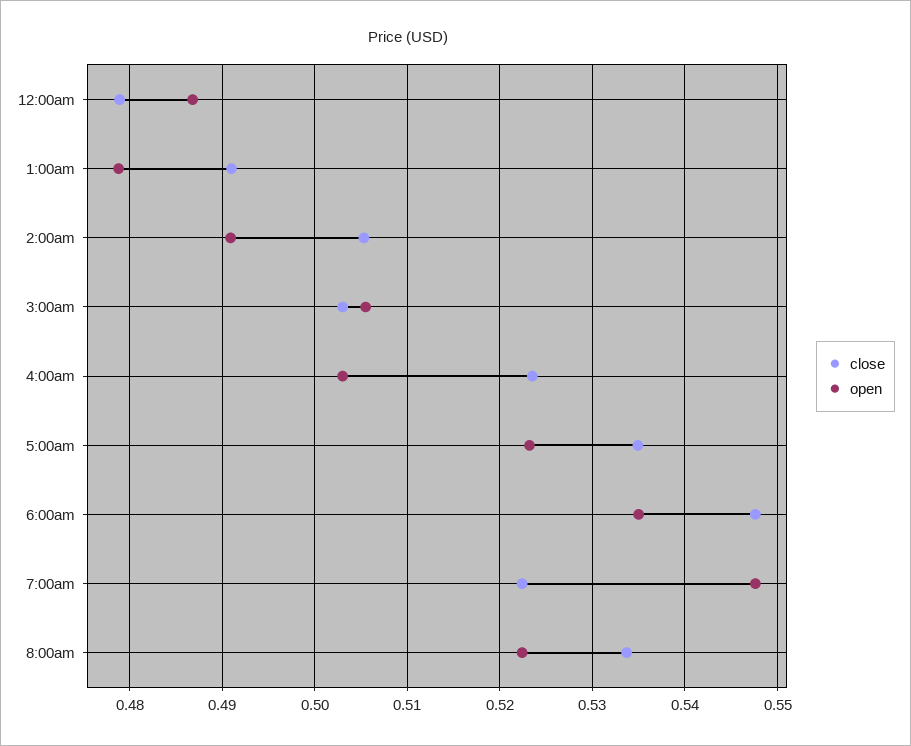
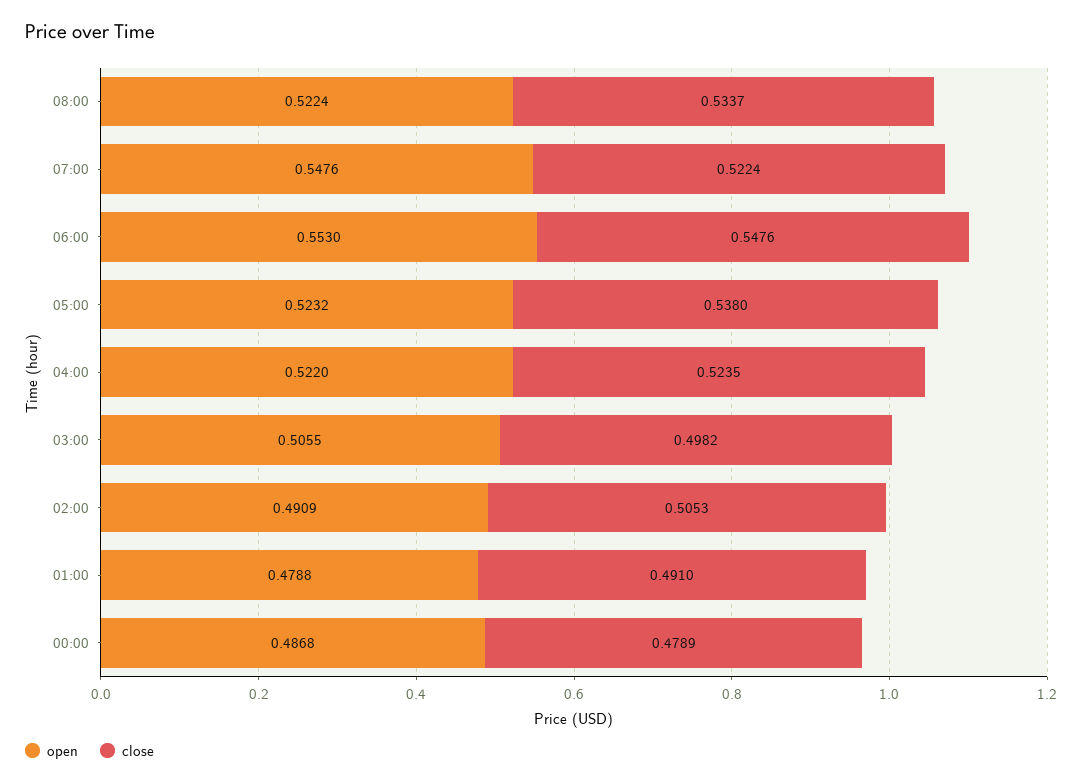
close, 3:00am: 0.503 -> 0.4982
open, 4:00am: 0.503 -> 0.522
close, 5:00am: 0.535 -> 0.538
open, 6:00am: 0.535 -> 0.553

